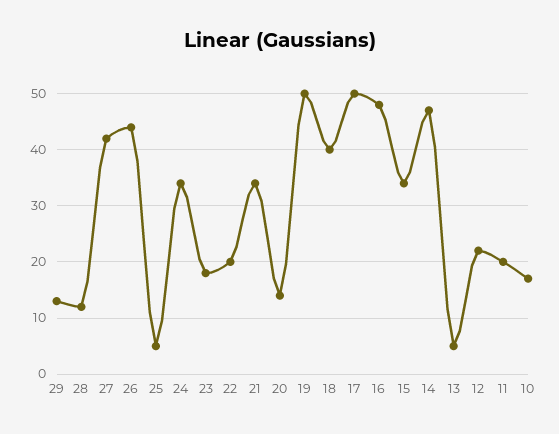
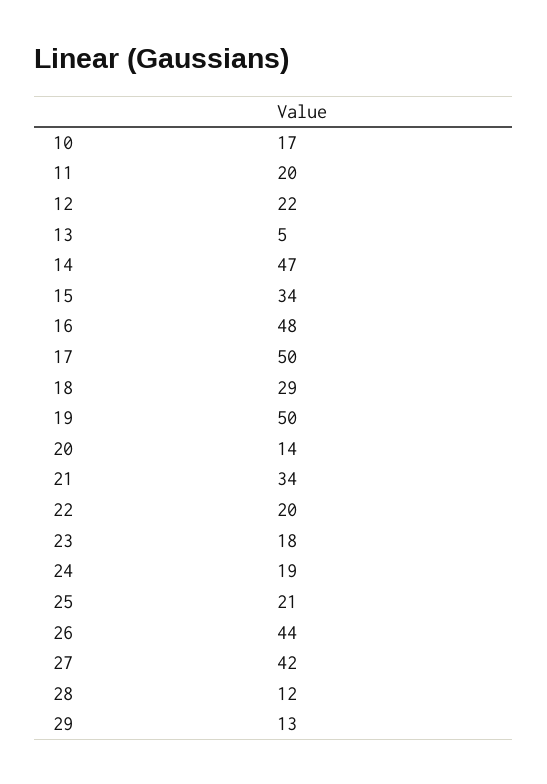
25: 5 -> 21
24: 35 -> 19
18: 40 -> 29

